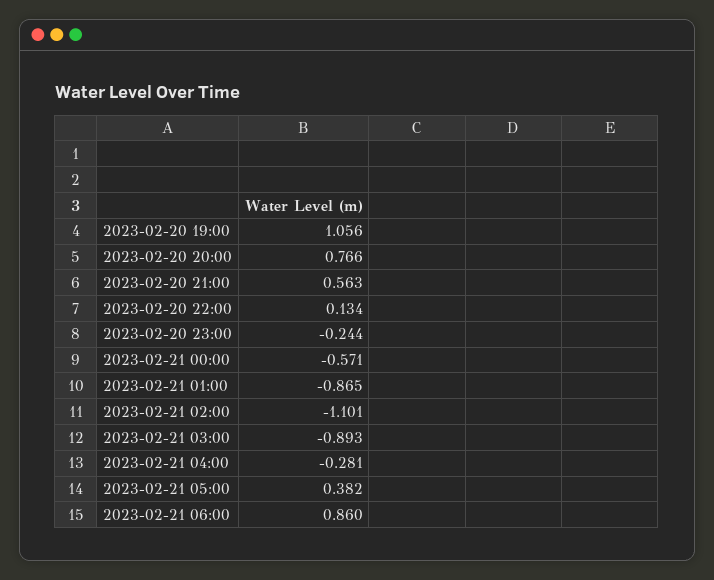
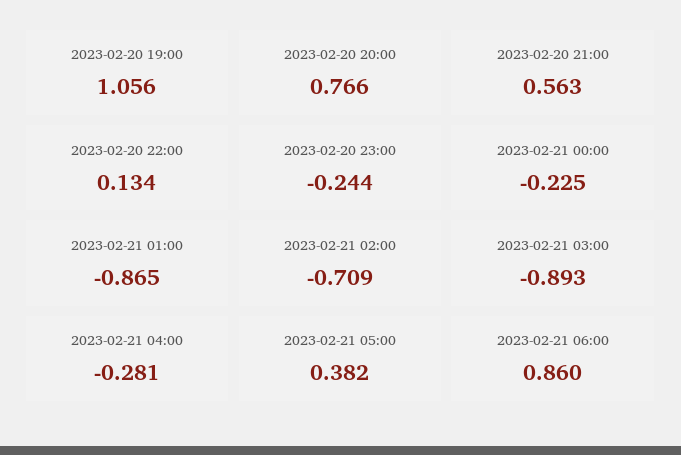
2023-02-21 00:00: -0.571 -> -0.225
2023-02-21 02:00: -1.101 -> -0.709

